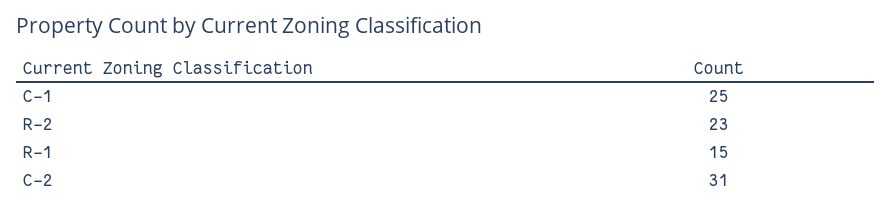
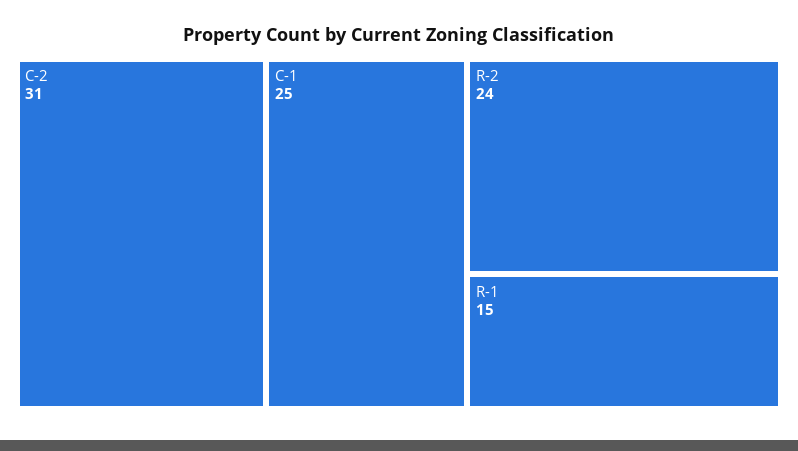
R-2: 23 -> 24

